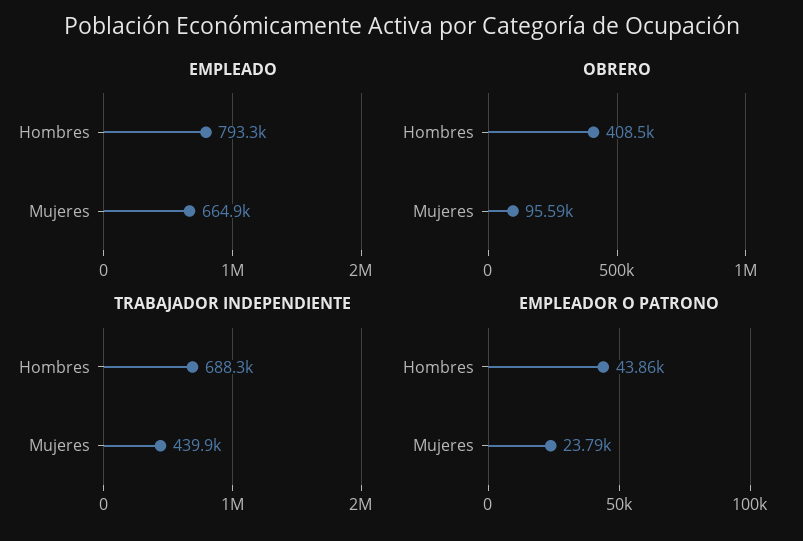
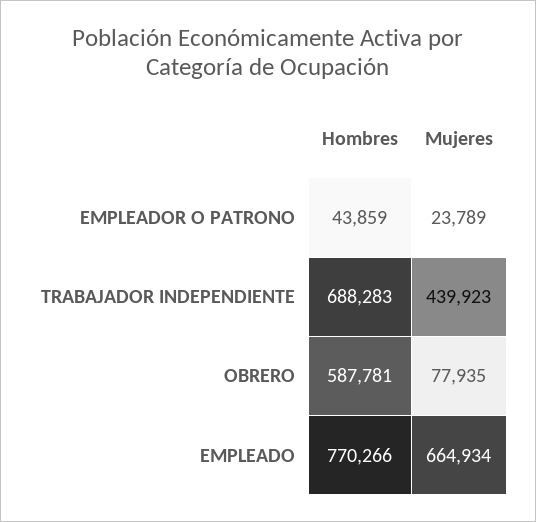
EMPLEADO, Hombres: 793300 -> 770266
OBRERO, Hombres: 408500 -> 587781
OBRERO, Mujeres: 95590 -> 77935

